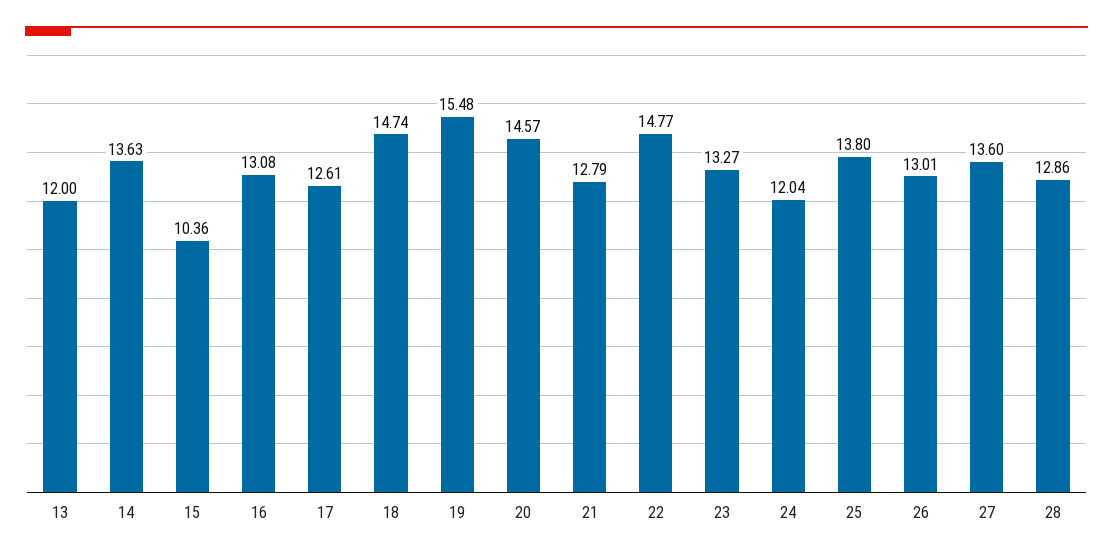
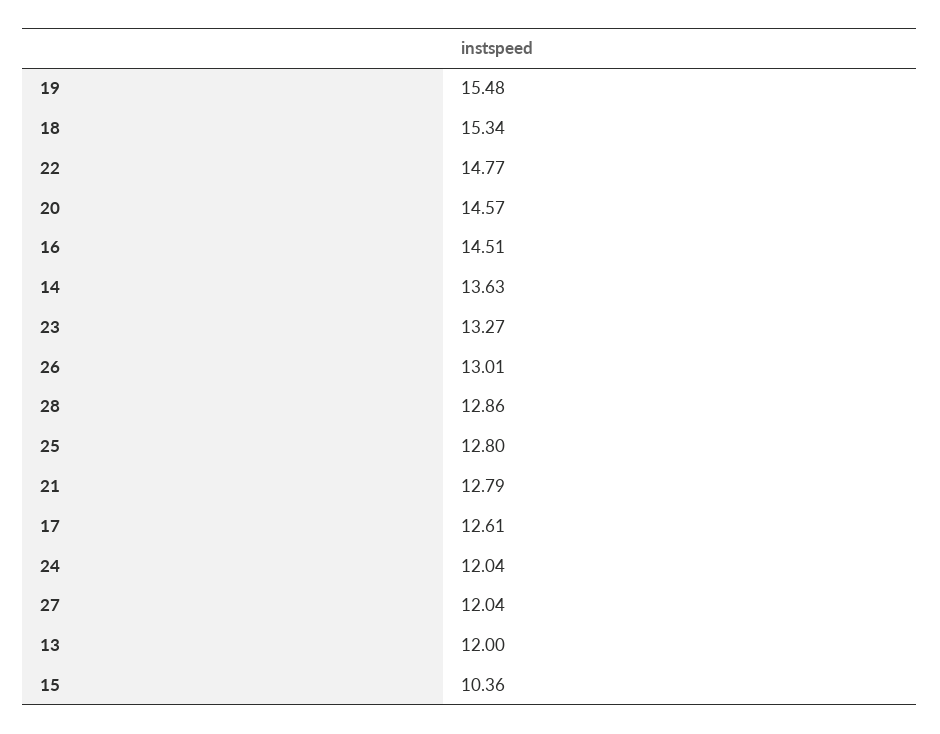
16: 13.08 -> 14.51
18: 14.74 -> 15.34
25: 13.8 -> 12.8
27: 13.6 -> 12.04

